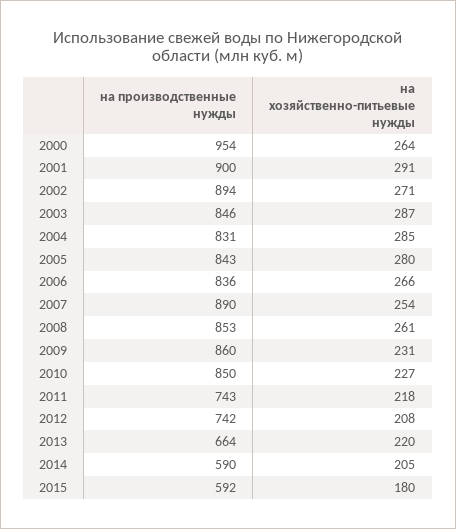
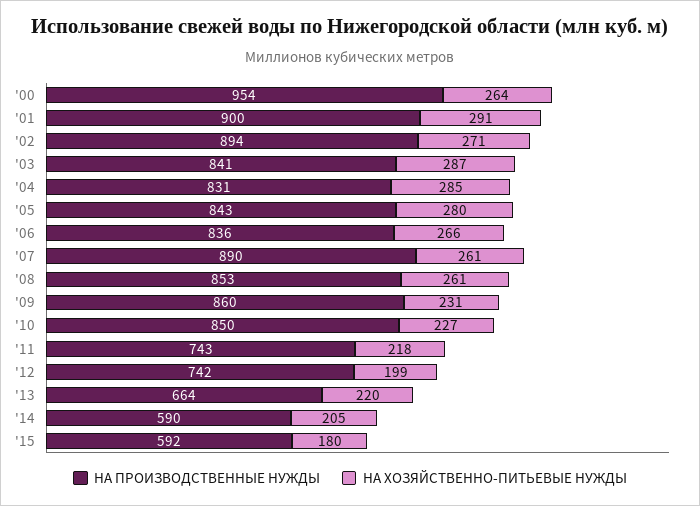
на производственные нужды, 2003: 846 -> 841
на хозяйственно-питьевые нужды, 2007: 254 -> 261
на хозяйственно-питьевые нужды, 2012: 208 -> 199

